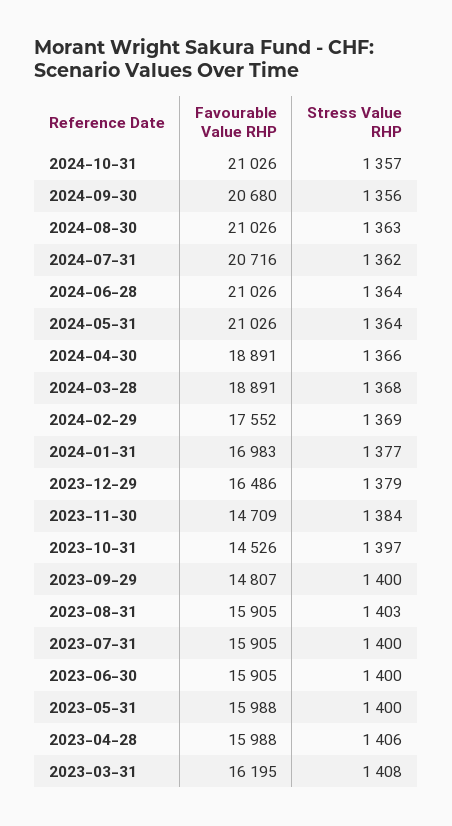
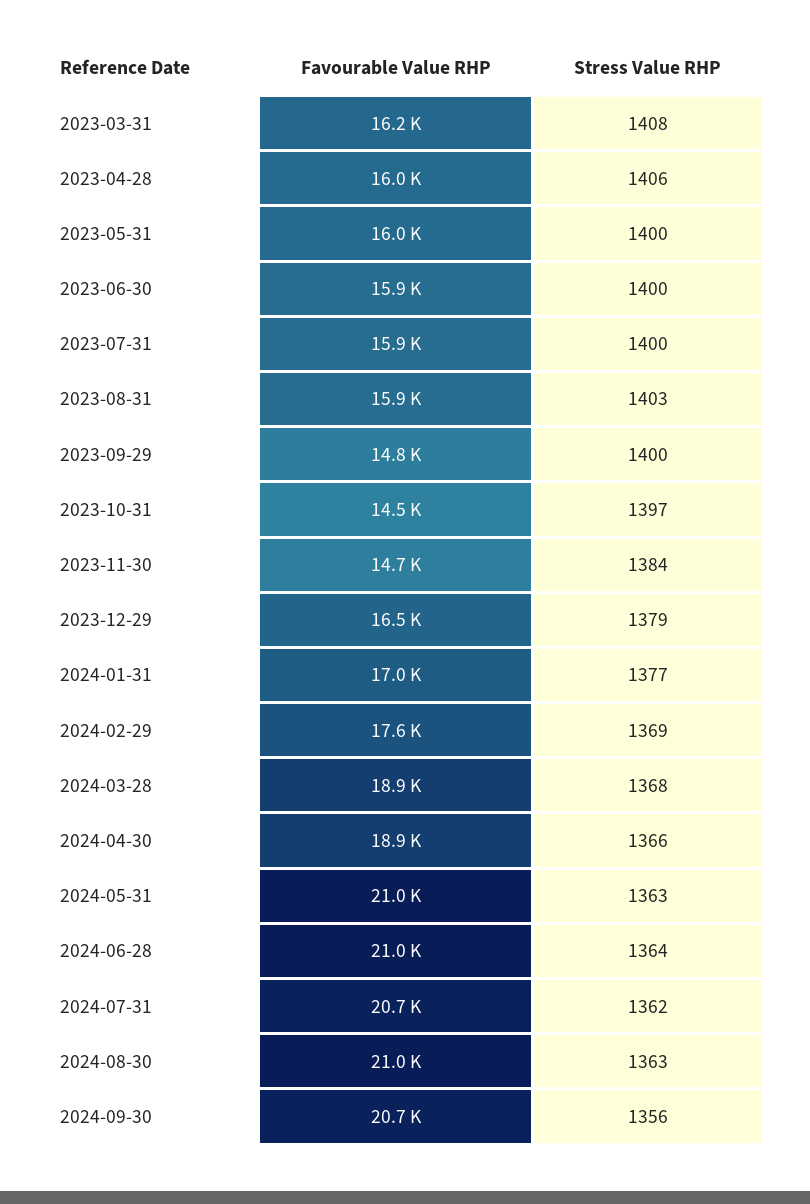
Favourable Value RHP, 2024-10-31: 21026 -> none
Stress Value RHP, 2024-10-31: 1357 -> none
Stress Value RHP, 2024-05-31: 1364 -> 1363

